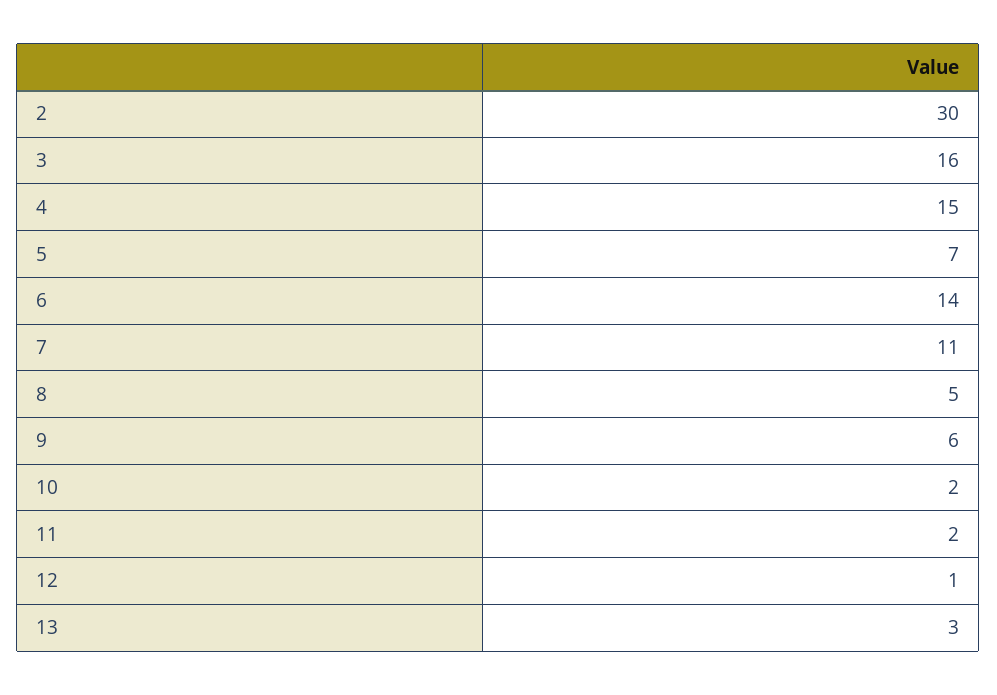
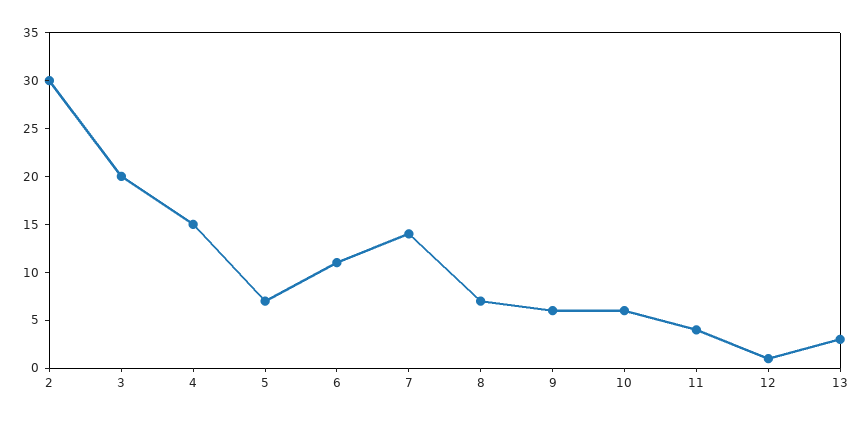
3: 16 -> 20
6: 14 -> 11
7: 11 -> 14
8: 5 -> 7
10: 2 -> 6
11: 2 -> 4

